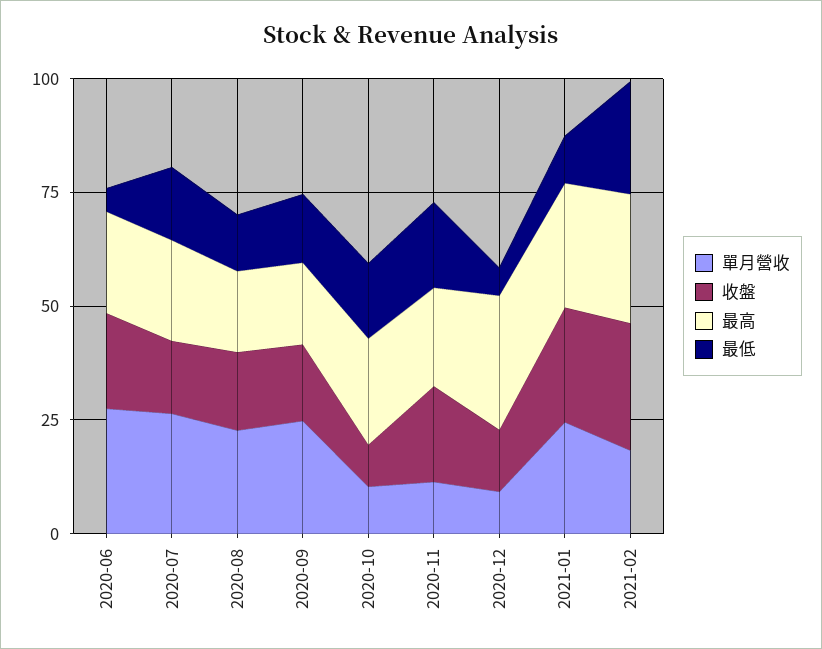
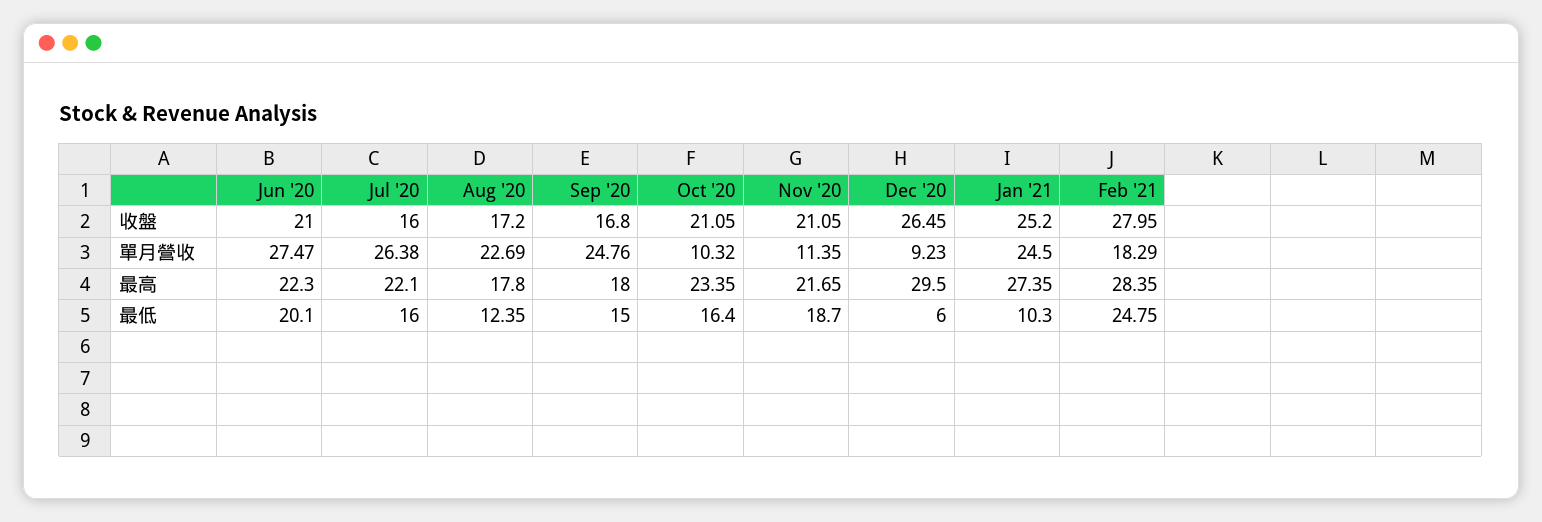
最低, 2020-06: 5 -> 20.1
收盤, 2020-10: 10 -> 21.05
收盤, 2020-12: 15 -> 26.45

